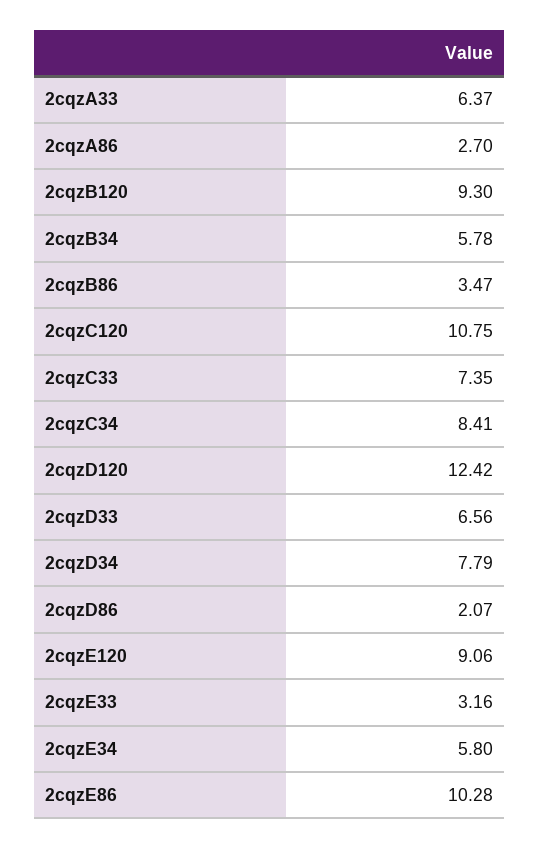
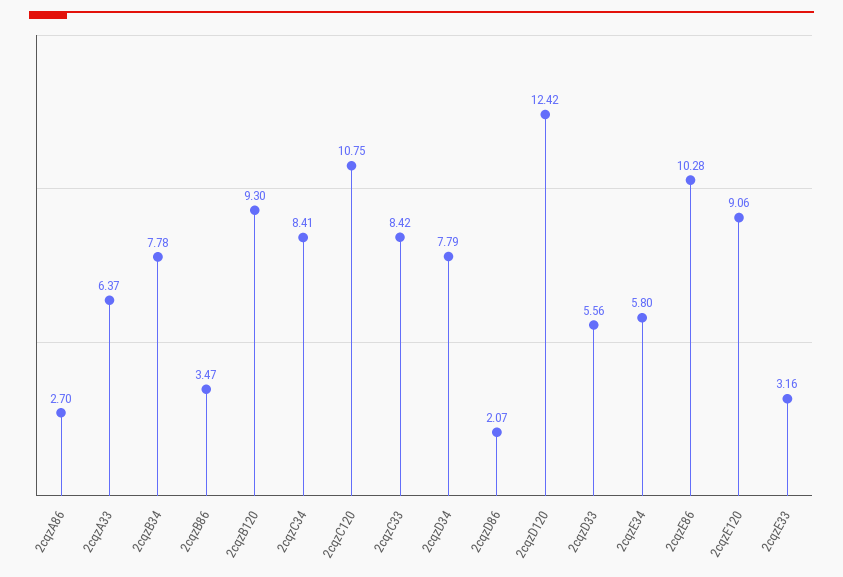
2cqzB34: 5.78 -> 7.78
2cqzC33: 7.35 -> 8.42
2cqzD33: 6.56 -> 5.56

